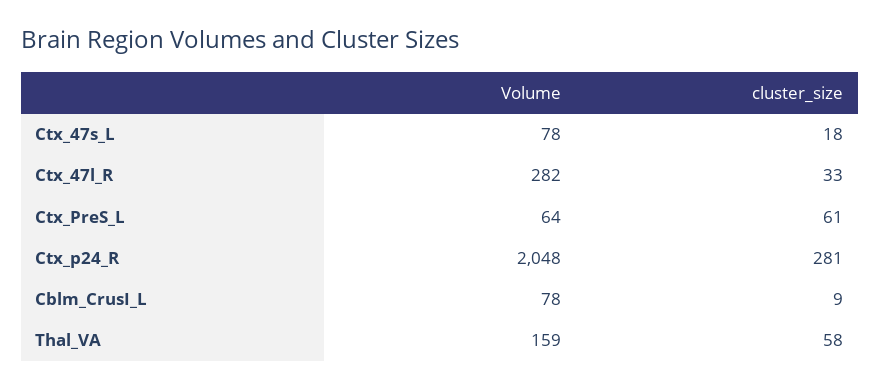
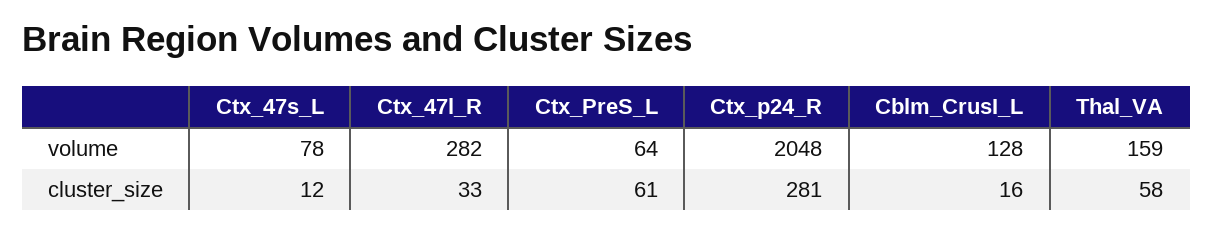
cluster_size, Ctx_47s_L: 18 -> 12
Volume, Cblm_CrusI_L: 78 -> 128
cluster_size, Cblm_CrusI_L: 9 -> 16

